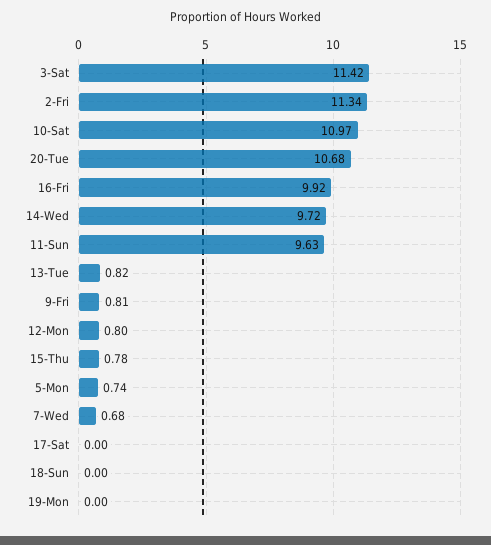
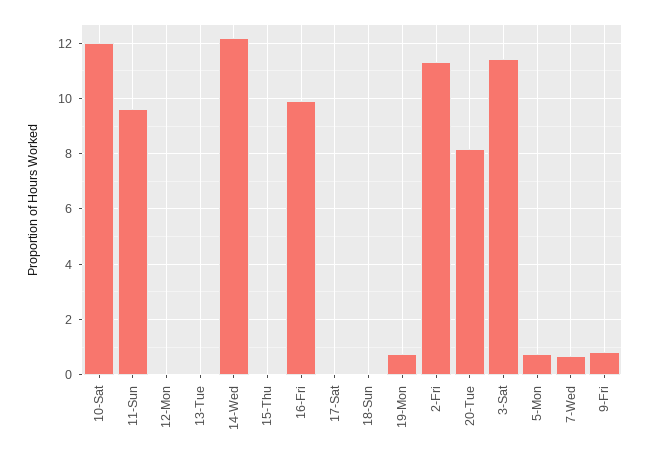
10-Sat: 10.97 -> 12
20-Tue: 10.68 -> 8.25
14-Wed: 9.72 -> 12.25
13-Tue: 0.82 -> 0
12-Mon: 0.8 -> 0
15-Thu: 0.78 -> 0
19-Mon: 0 -> 0.75

